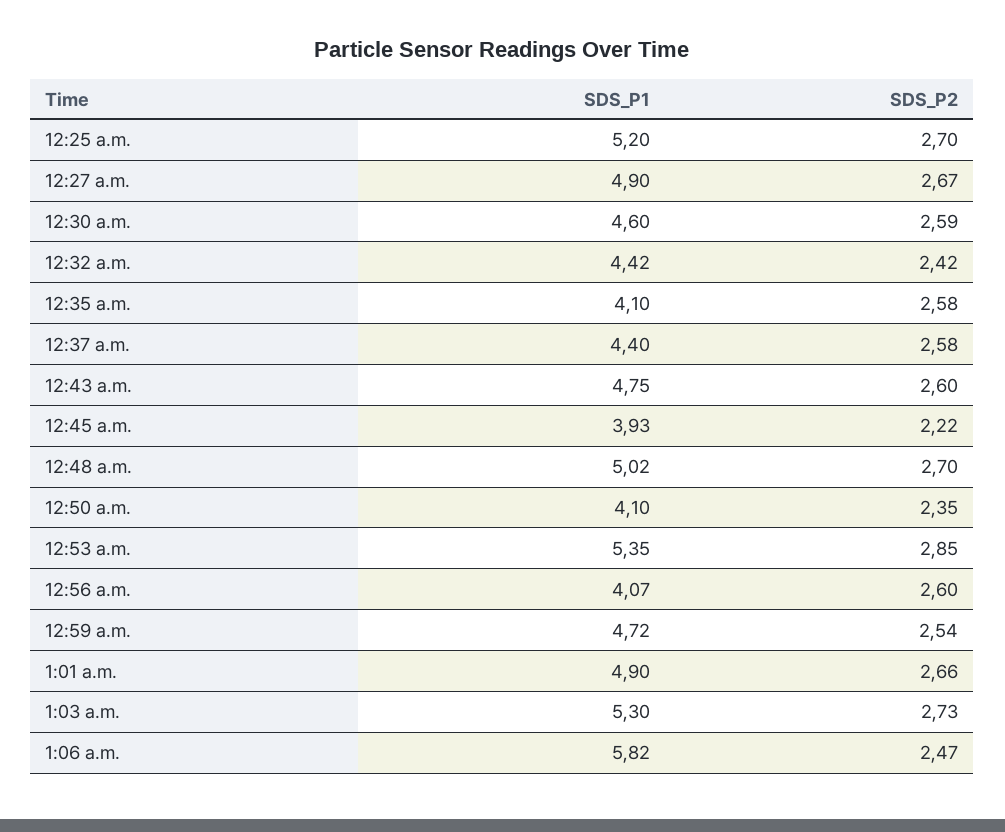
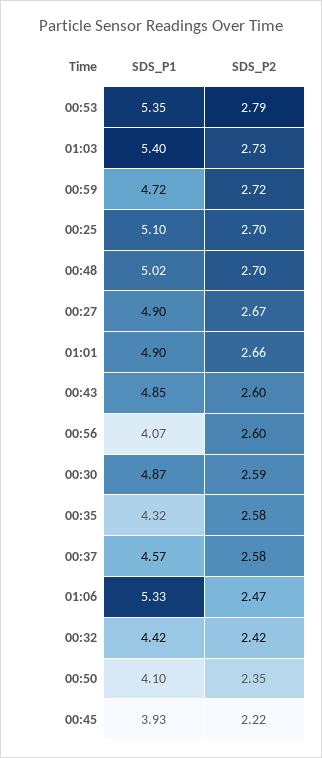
SDS_P1, 12:25 a.m.: 5.2 -> 5.1
SDS_P1, 12:30 a.m.: 4.6 -> 4.87
SDS_P1, 12:35 a.m.: 4.1 -> 4.32
SDS_P1, 12:37 a.m.: 4.4 -> 4.57
SDS_P1, 12:43 a.m.: 4.75 -> 4.85
SDS_P2, 12:53 a.m.: 2.85 -> 2.79
SDS_P2, 12:59 a.m.: 2.54 -> 2.72
SDS_P1, 1:03 a.m.: 5.3 -> 5.4
SDS_P1, 1:06 a.m.: 5.82 -> 5.33

